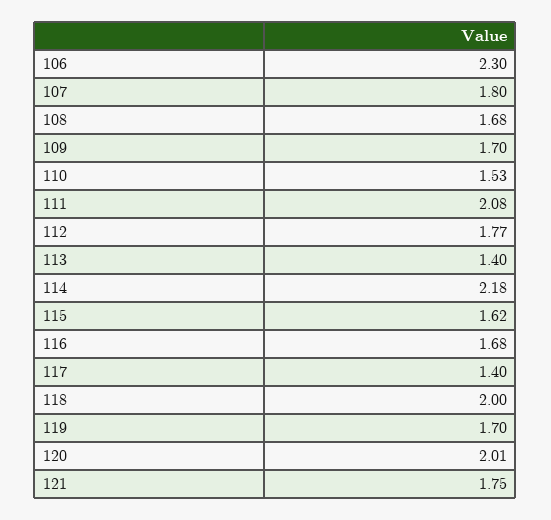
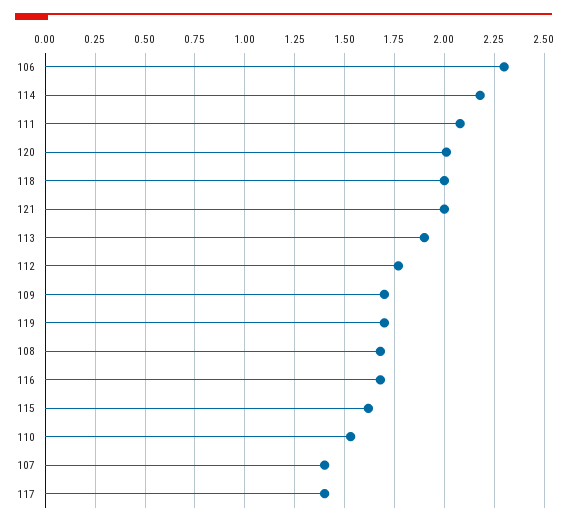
107: 1.8 -> 1.4
113: 1.4 -> 1.9
121: 1.75 -> 2

